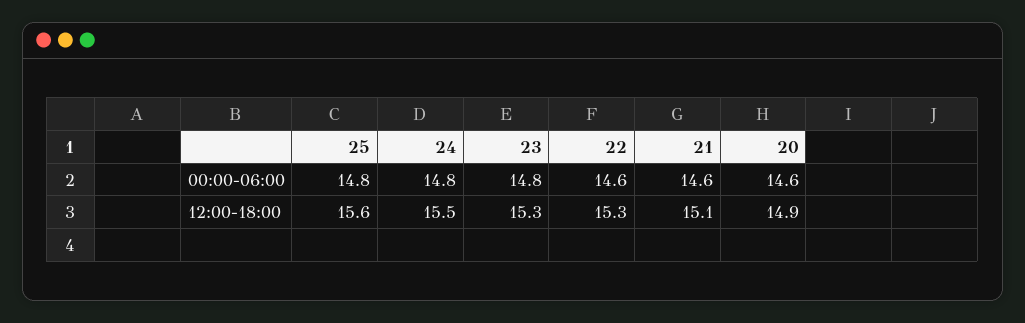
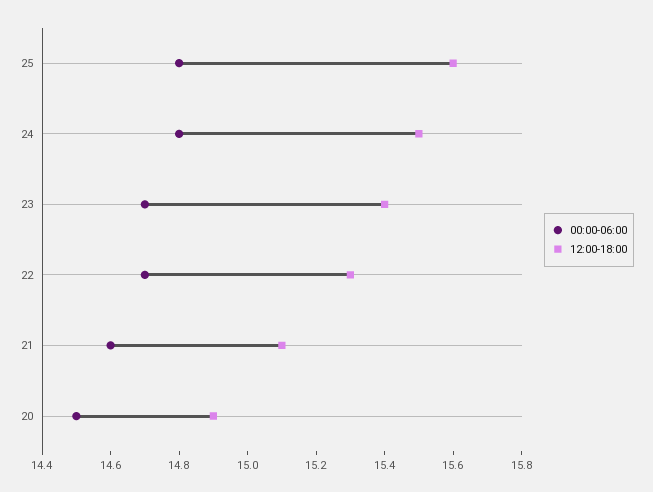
00:00-06:00, 23: 14.8 -> 14.7
00:00-06:00, 22: 14.6 -> 14.7
00:00-06:00, 20: 14.6 -> 14.5
12:00-18:00, 23: 15.3 -> 15.4

